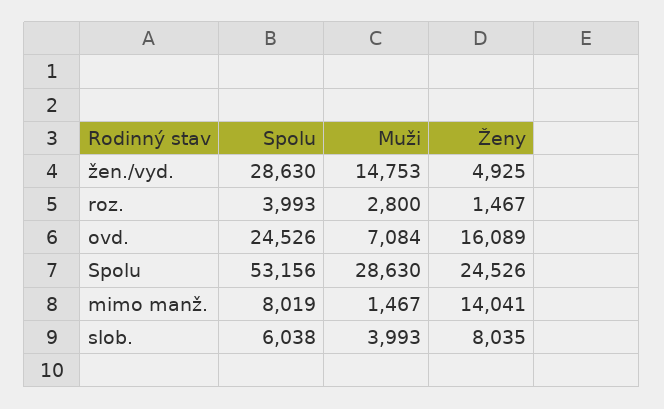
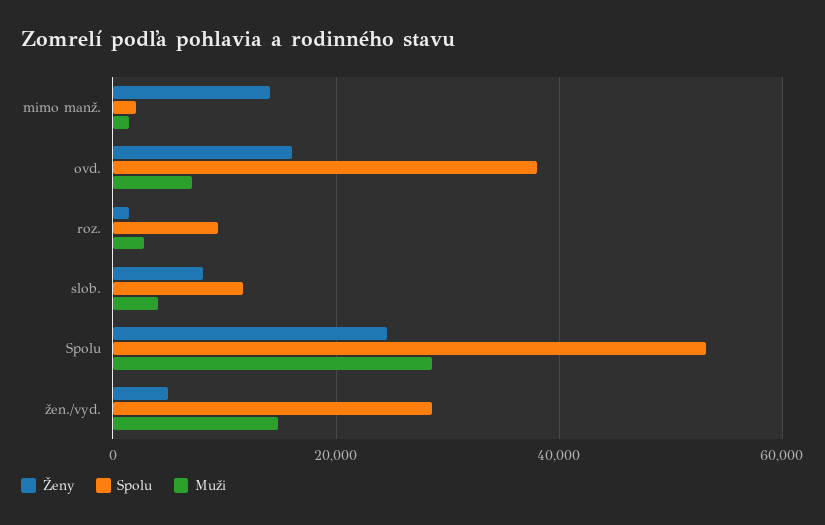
Spolu, roz.: 3993 -> 10000
Spolu, ovd.: 24526 -> 38000
Spolu, mimo manž.: 8019 -> 2000
Spolu, slob.: 6038 -> 12000

